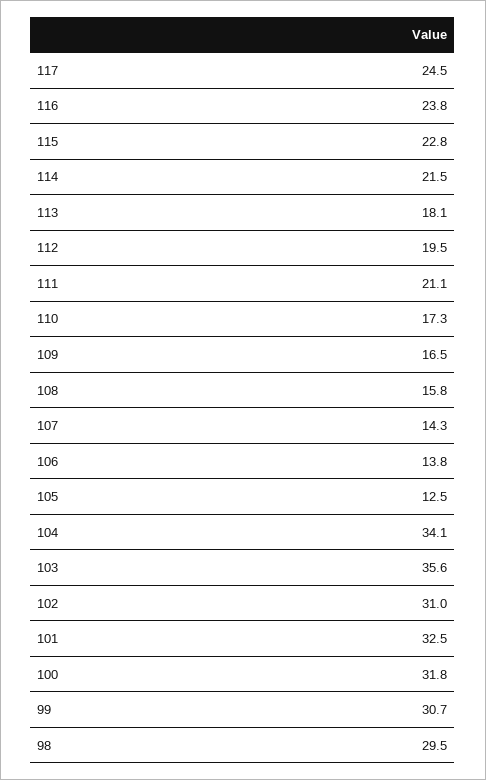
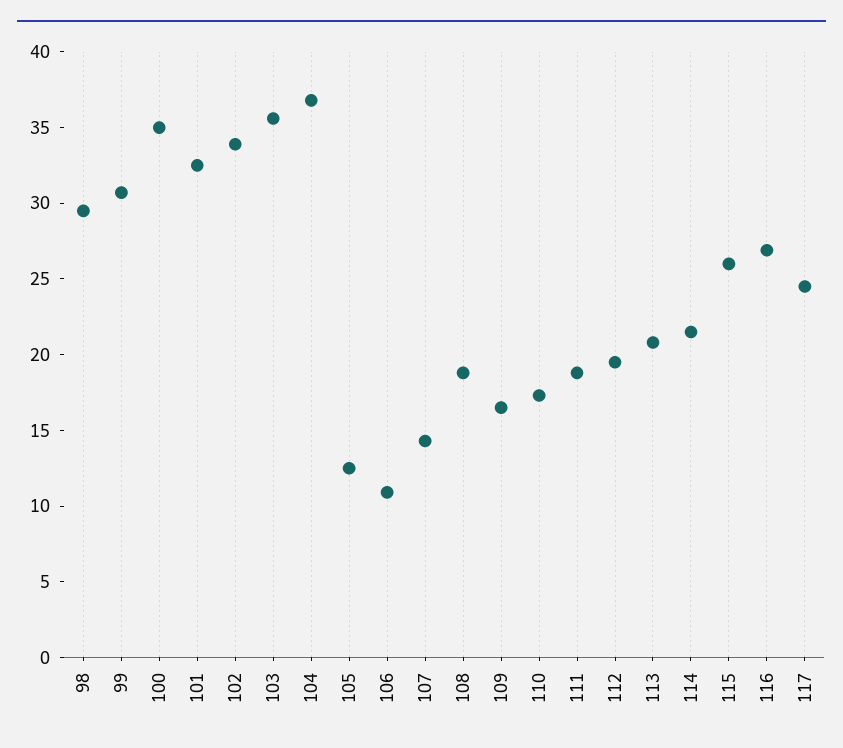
116: 23.8 -> 27
115: 22.8 -> 26
113: 18.1 -> 21
111: 21.1 -> 19
108: 15.8 -> 19
106: 13.8 -> 11
104: 34.1 -> 37
102: 31 -> 34
100: 31.8 -> 35

